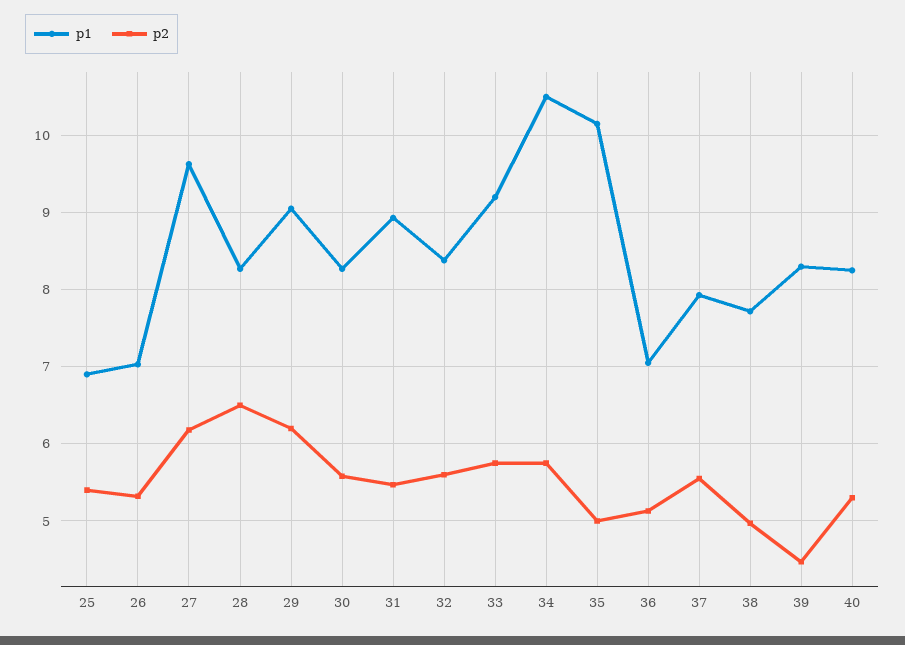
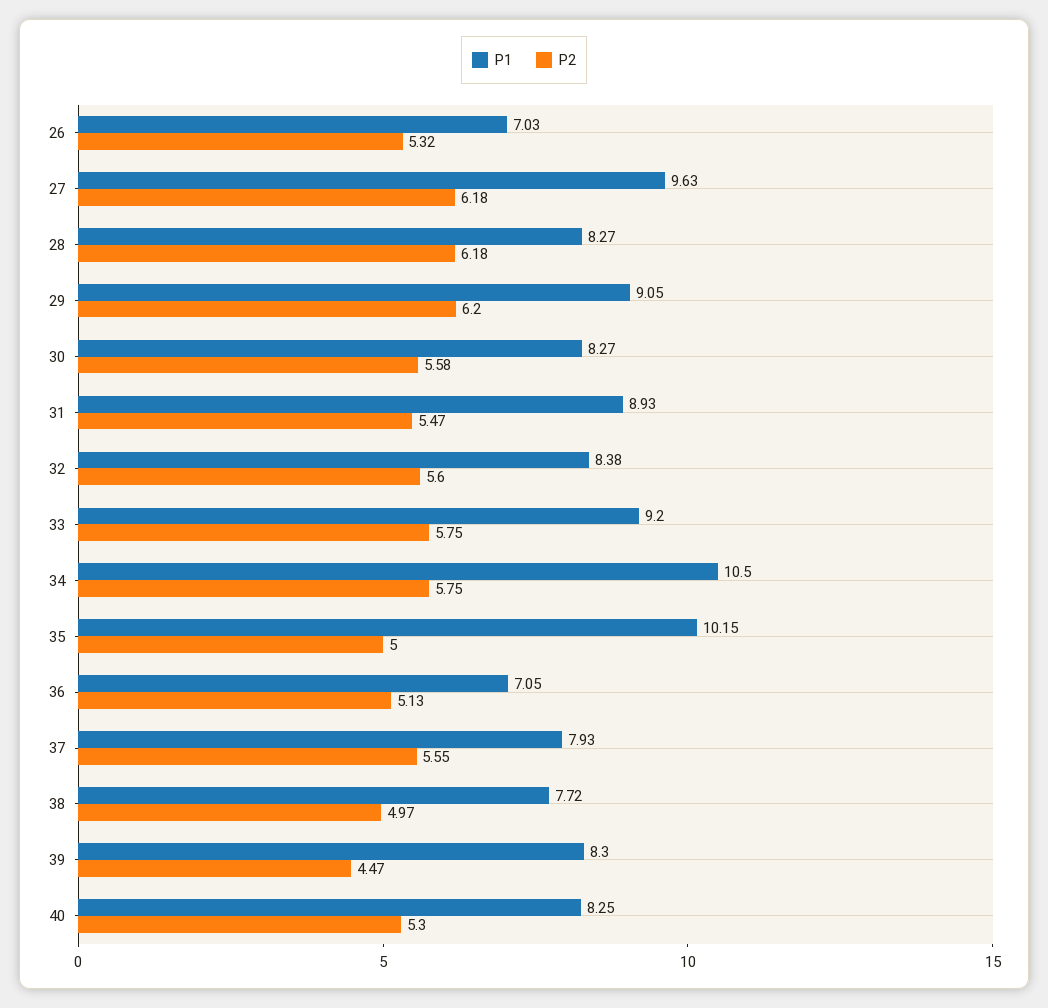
p1, 25: 6.9 -> none
p2, 25: 5.4 -> none
p2, 28: 6.5 -> 6.18

